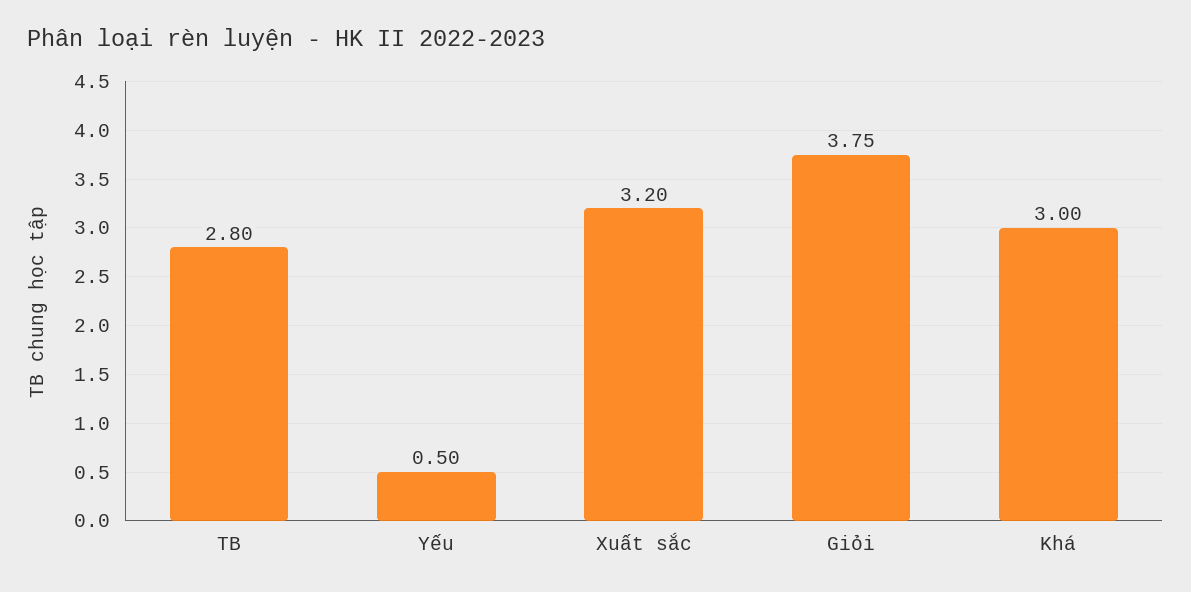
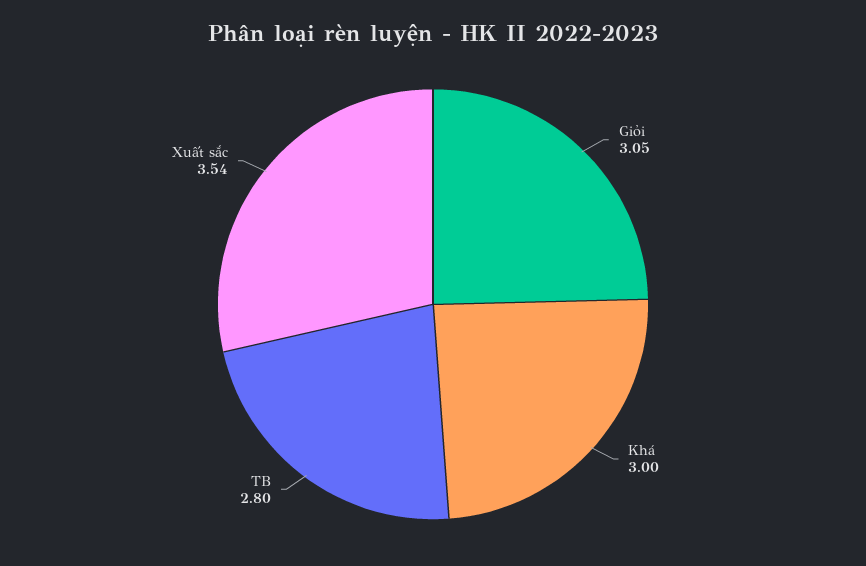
Yếu: 0.5 -> none
Xuất sắc: 3.2 -> 3.54
Giỏi: 3.75 -> 3.05

